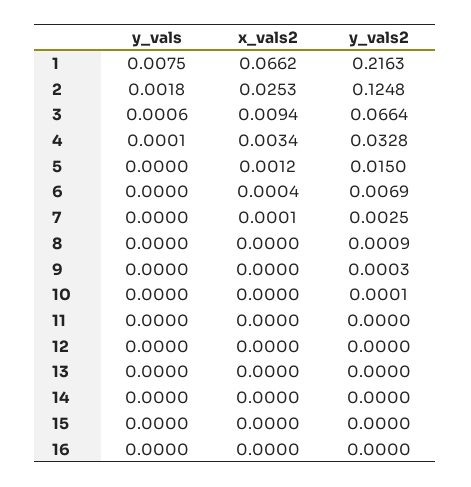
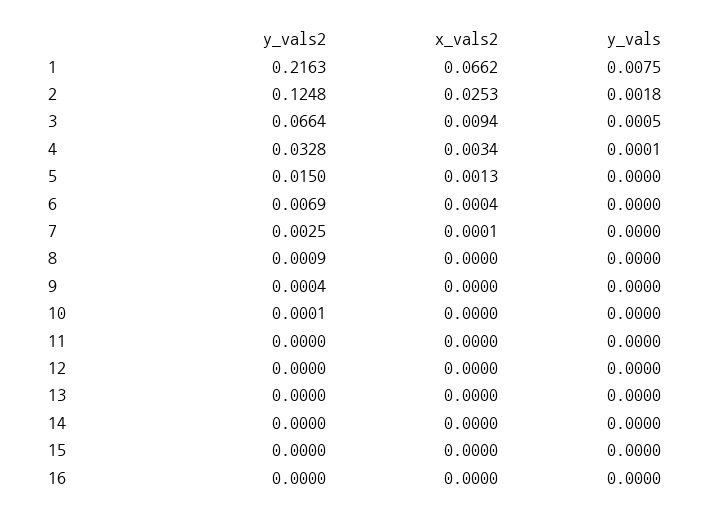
y_vals, 3: 0.0006 -> 0.0005
x_vals2, 5: 0.0012 -> 0.0013
y_vals2, 9: 0.0003 -> 0.0004

